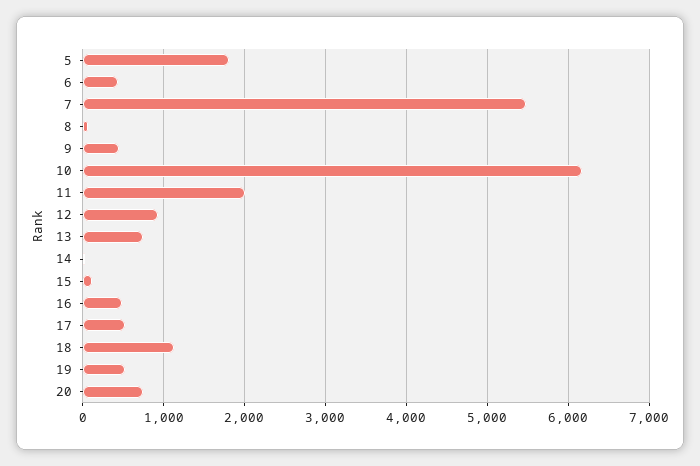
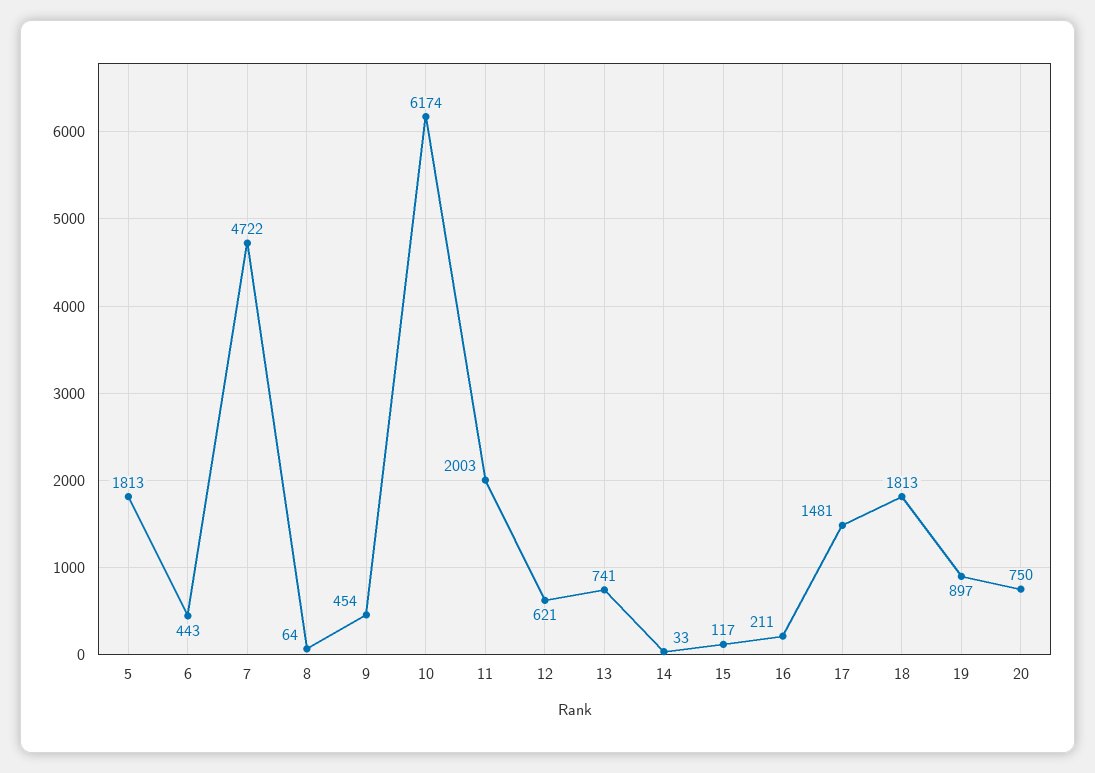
7: 5500 -> 4722
12: 900 -> 621
16: 500 -> 211
17: 500 -> 1481
18: 1100 -> 1813
19: 500 -> 897

